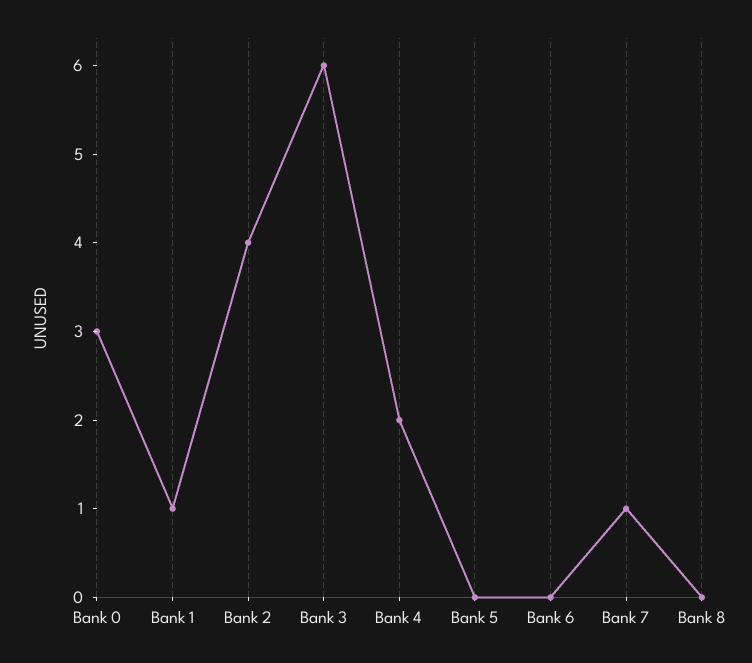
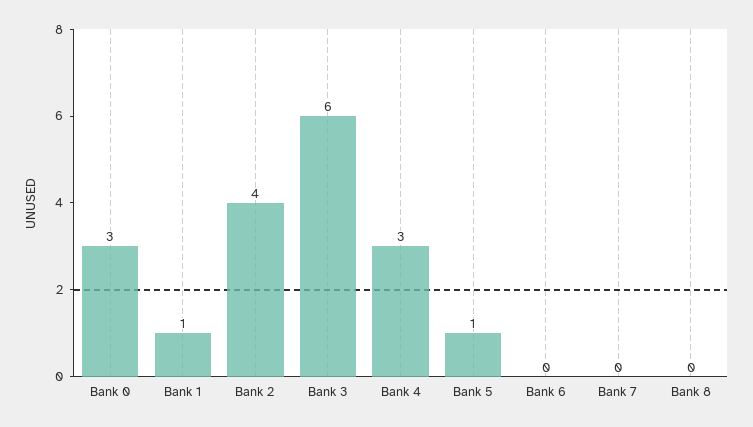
Bank 4: 2 -> 3
Bank 5: 0 -> 1
Bank 7: 1 -> 0

